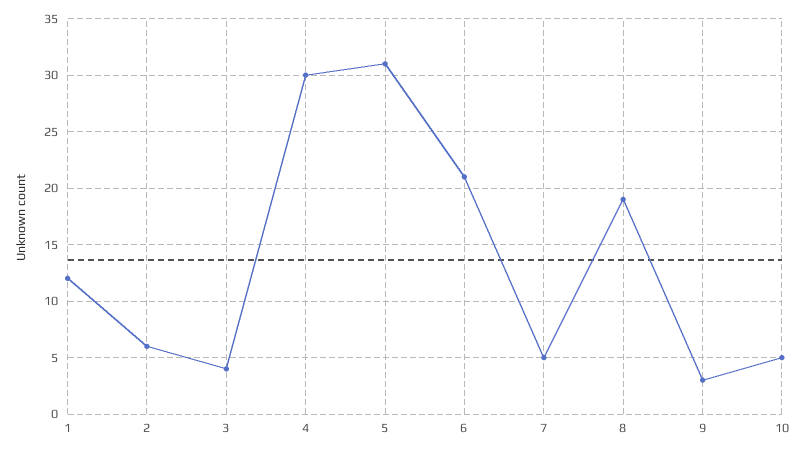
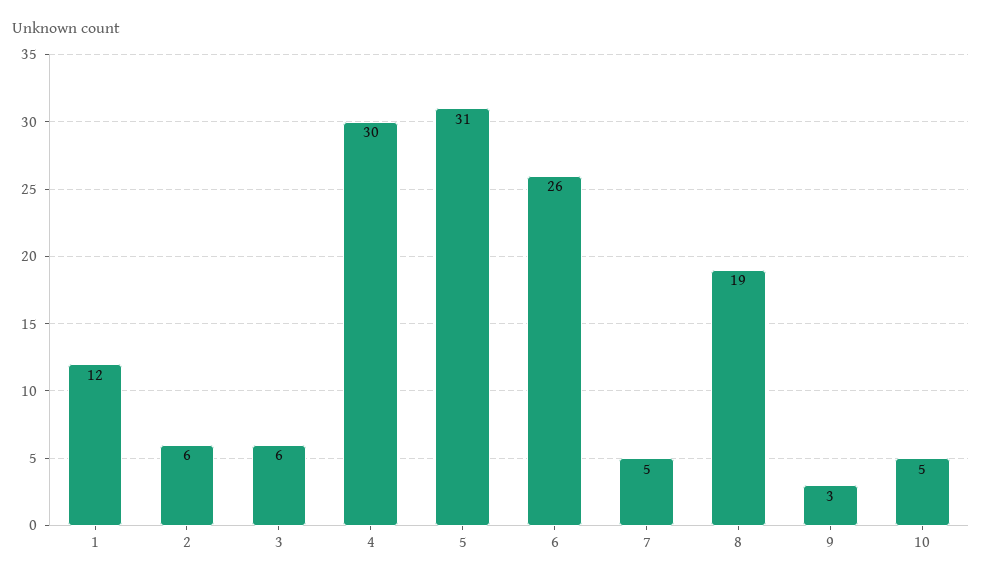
3: 4 -> 6
6: 21 -> 26

